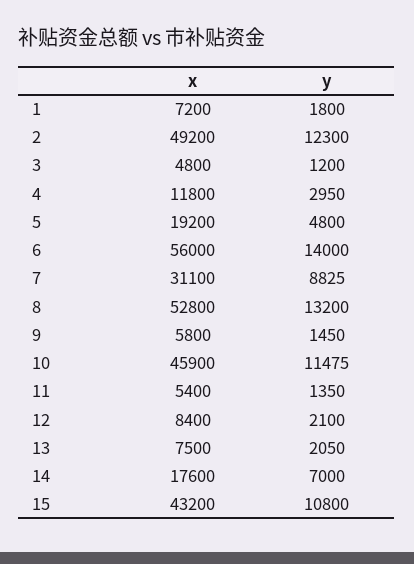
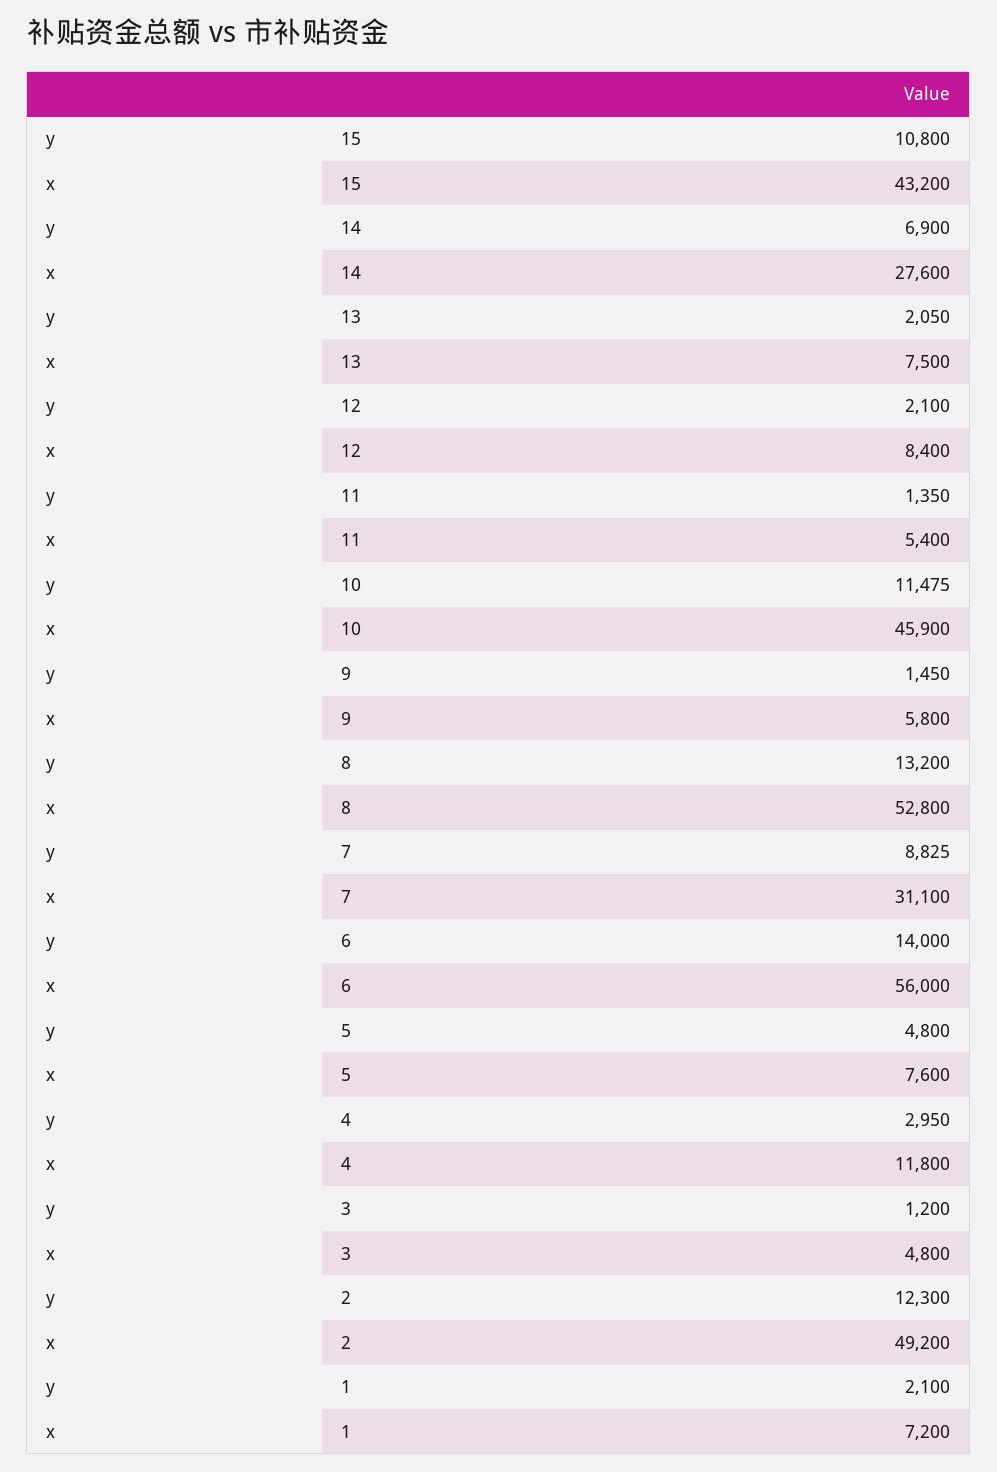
y, 1: 1800 -> 2100
x, 5: 19200 -> 7600
x, 14: 17600 -> 27600
y, 14: 7000 -> 6900

